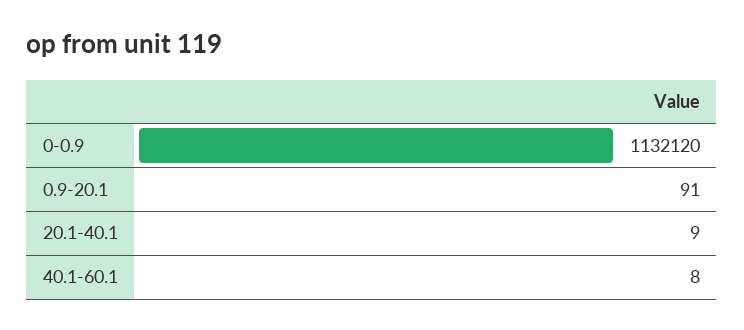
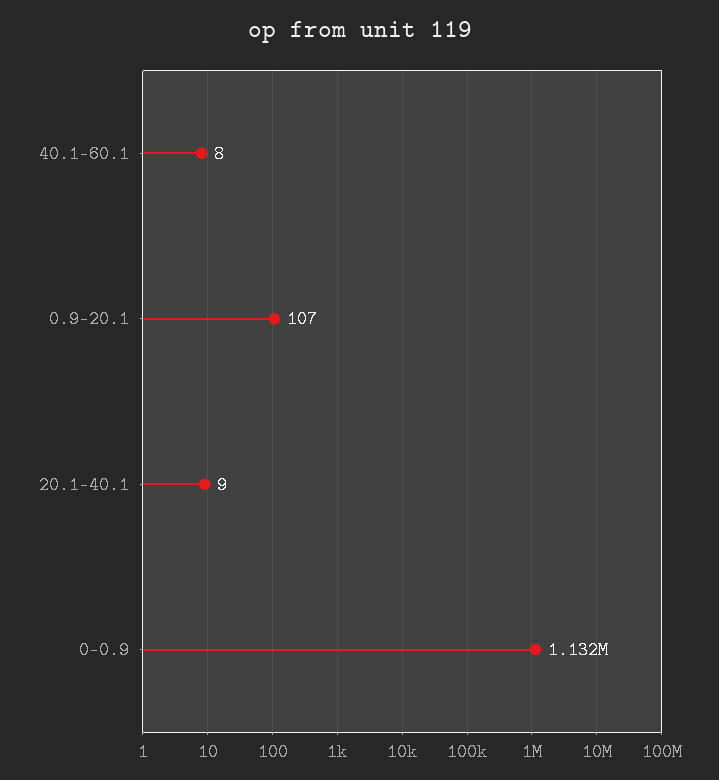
0.9-20.1: 91 -> 107

